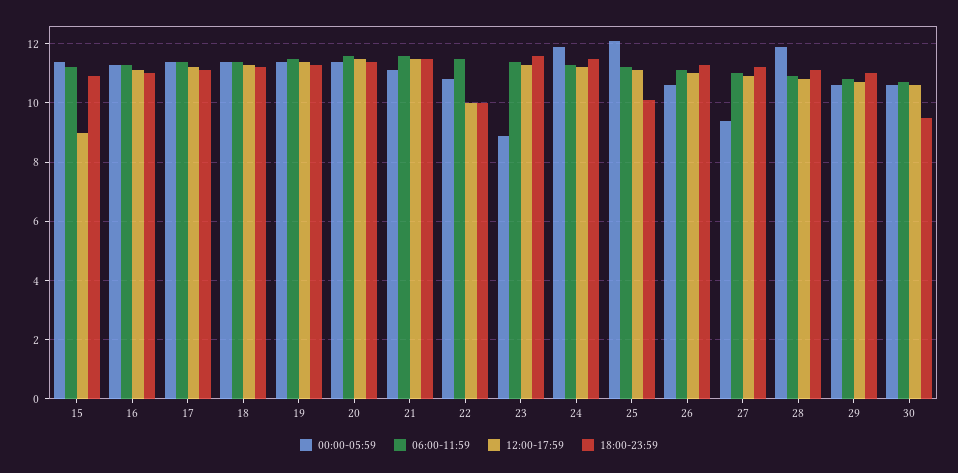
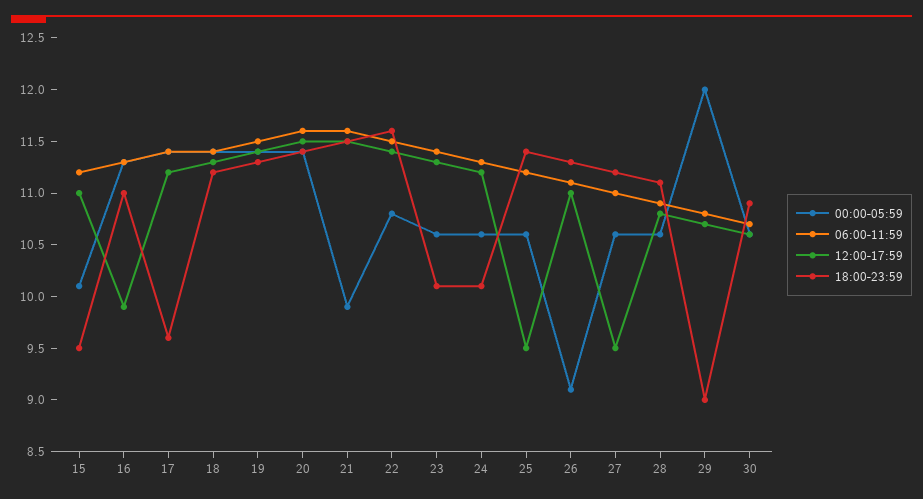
00:00-05:59, 15: 11.5 -> 10.1
12:00-17:59, 15: 9 -> 11
18:00-23:59, 15: 11 -> 9.5
12:00-17:59, 16: 11 -> 9.9
18:00-23:59, 17: 11 -> 9.6
00:00-05:59, 21: 11 -> 9.9
12:00-17:59, 22: 10 -> 11.4
18:00-23:59, 22: 10 -> 11.6
00:00-05:59, 23: 9 -> 10.6
18:00-23:59, 23: 11.5 -> 10.1
00:00-05:59, 24: 12 -> 10.6
18:00-23:59, 24: 11.5 -> 10.1
00:00-05:59, 25: 12 -> 10.6
12:00-17:59, 25: 11 -> 9.5
18:00-23:59, 25: 10 -> 11.4
00:00-05:59, 26: 10.5 -> 9.1
00:00-05:59, 27: 9.5 -> 10.6
12:00-17:59, 27: 11 -> 9.5
00:00-05:59, 28: 12 -> 10.6
00:00-05:59, 29: 10.5 -> 12
18:00-23:59, 29: 11 -> 9
18:00-23:59, 30: 9.5 -> 10.9

